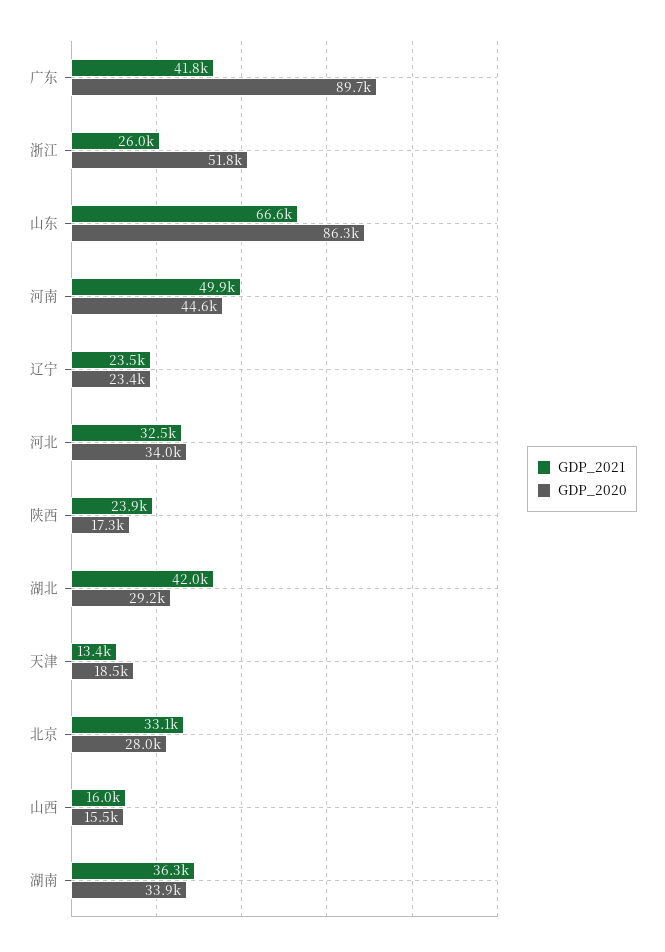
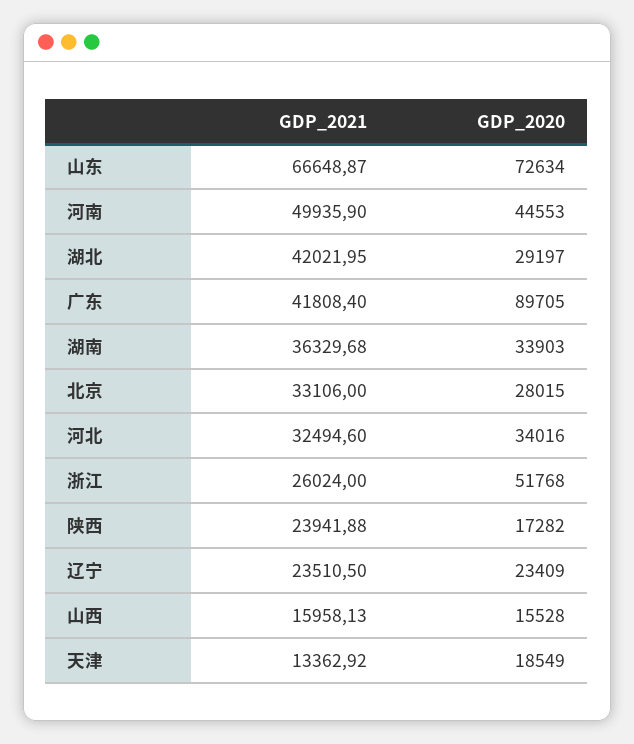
GDP_2020, 山东: 86300 -> 72634

